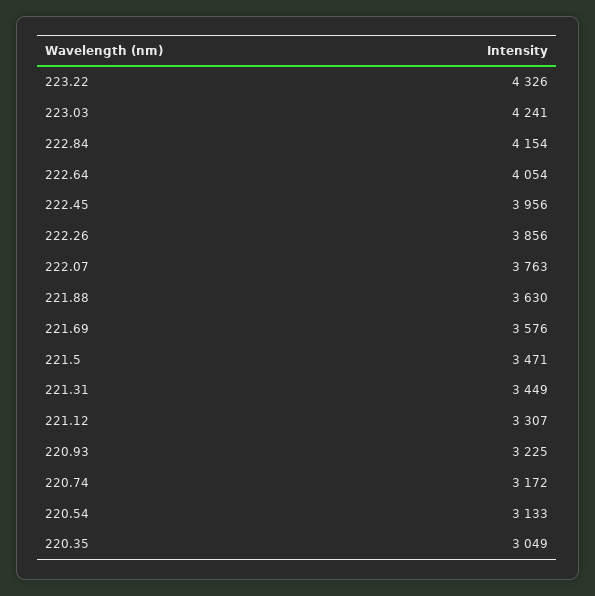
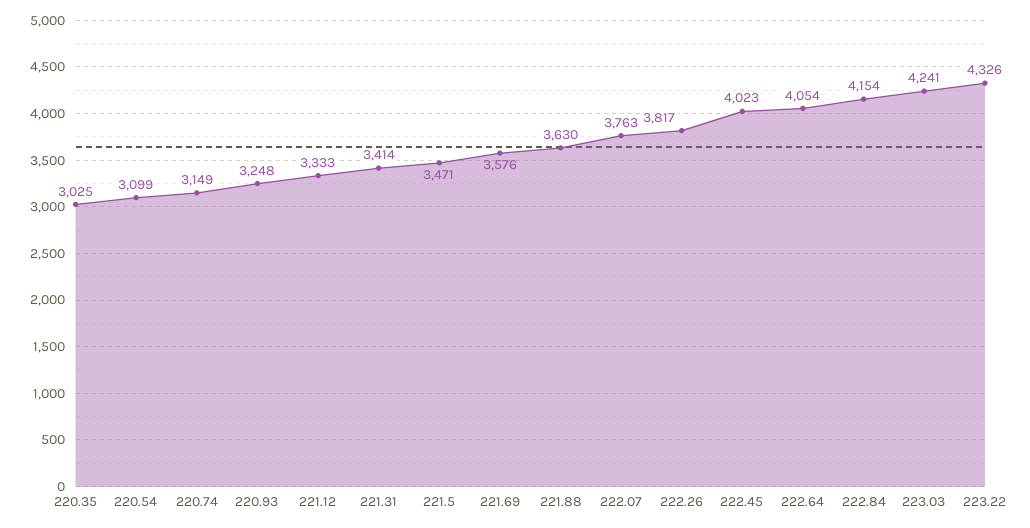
222.45: 3956 -> 4023
222.26: 3856 -> 3817
221.31: 3449 -> 3414
221.12: 3307 -> 3333
220.93: 3225 -> 3248
220.74: 3172 -> 3149
220.54: 3133 -> 3099
220.35: 3049 -> 3025

